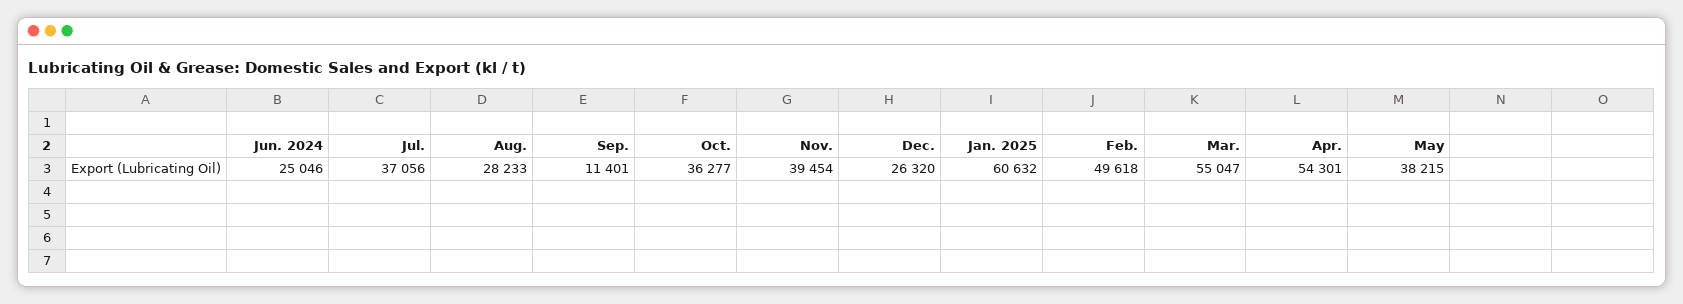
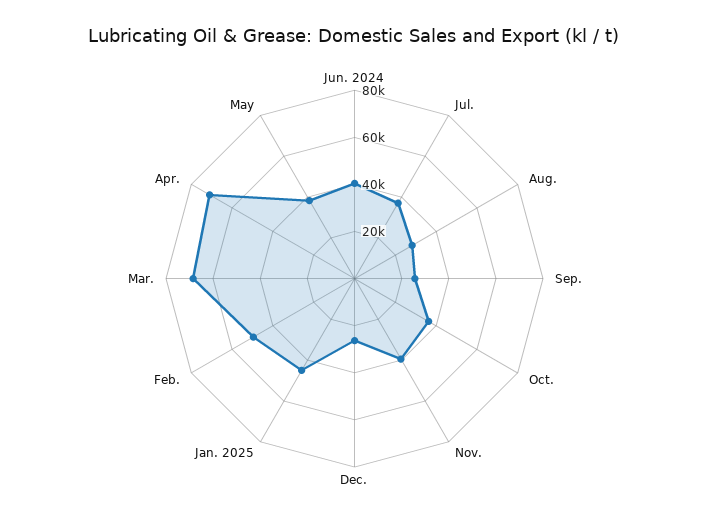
Jun. 2024: 25046 -> 40000
Sep.: 11401 -> 25000
Jan. 2025: 60632 -> 45000
Mar.: 55047 -> 70000
Apr.: 54301 -> 70000

